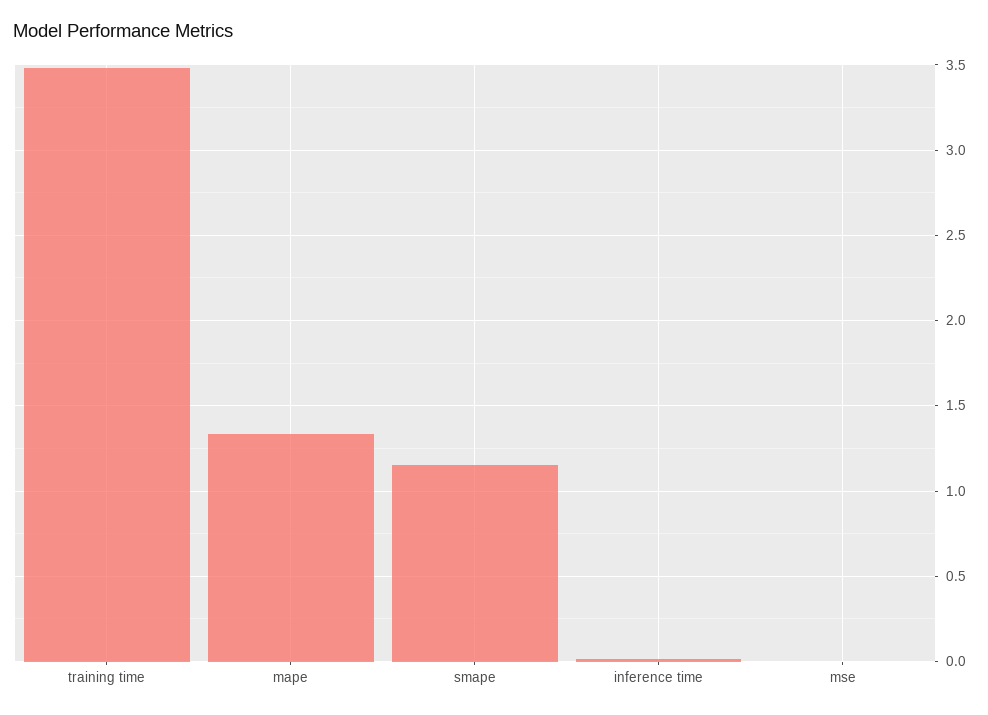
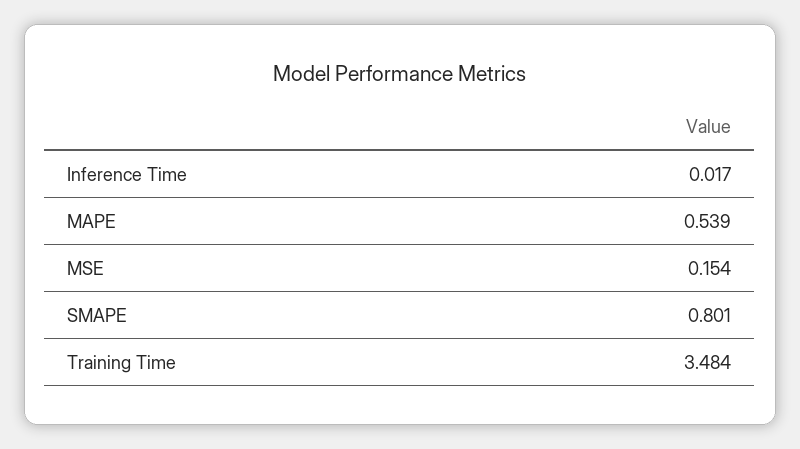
mape: 1.35 -> 0.539
smape: 1.15 -> 0.801
mse: 0 -> 0.154

